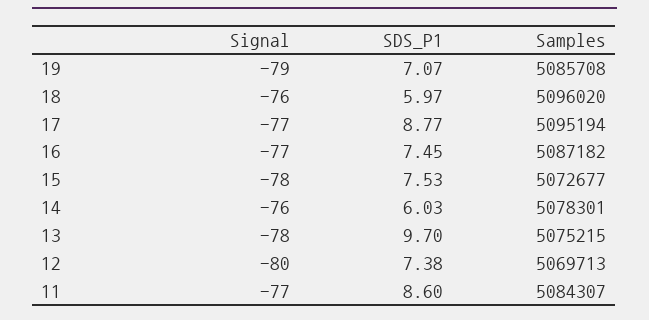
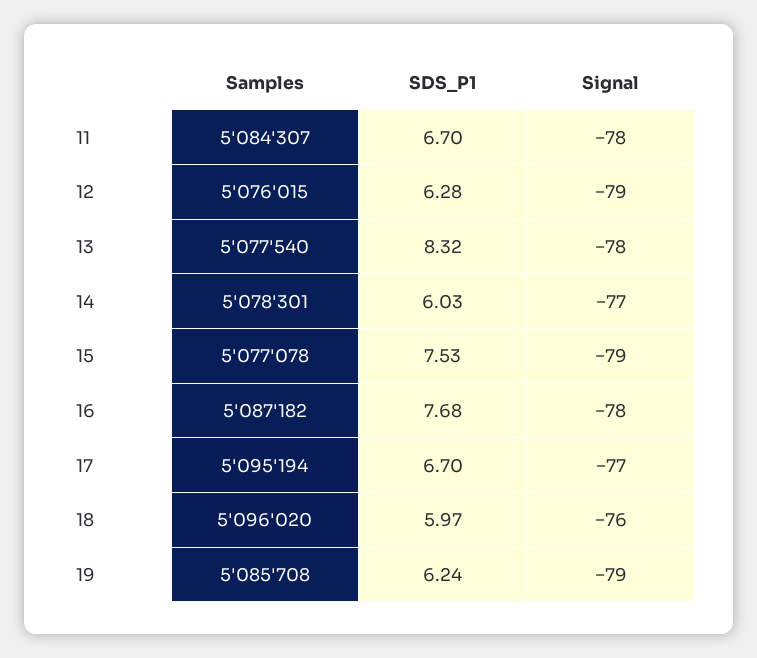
SDS_P1, 19: 7.07 -> 6.24
SDS_P1, 17: 8.77 -> 6.7
Signal, 16: -77 -> -78
SDS_P1, 16: 7.45 -> 7.68
Signal, 15: -78 -> -79
Samples, 15: 5072677 -> 5077078
Signal, 14: -76 -> -77
SDS_P1, 13: 9.7 -> 8.32
Samples, 13: 5075215 -> 5077540
Signal, 12: -80 -> -79
SDS_P1, 12: 7.38 -> 6.28
Samples, 12: 5069713 -> 5076015
Signal, 11: -77 -> -78
SDS_P1, 11: 8.6 -> 6.7

